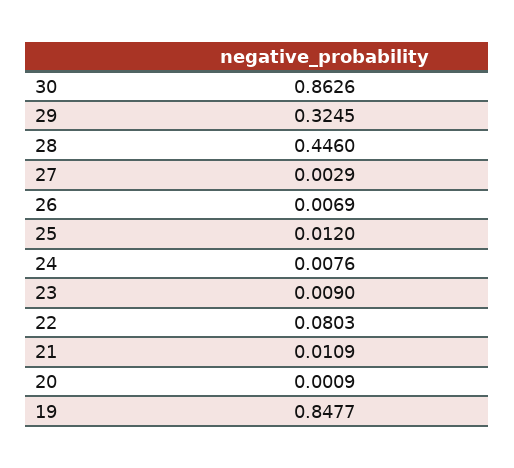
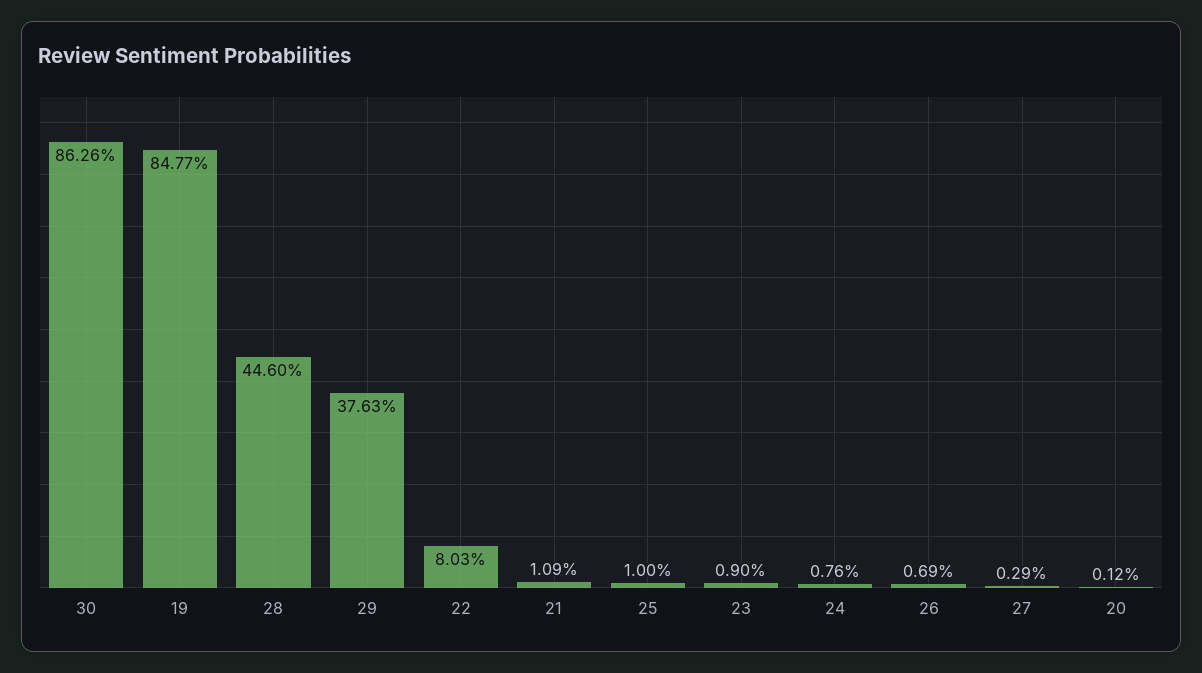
29: 0.3245 -> 0.3763
25: 0.012 -> 0.01
20: 0.0009 -> 0.0012

